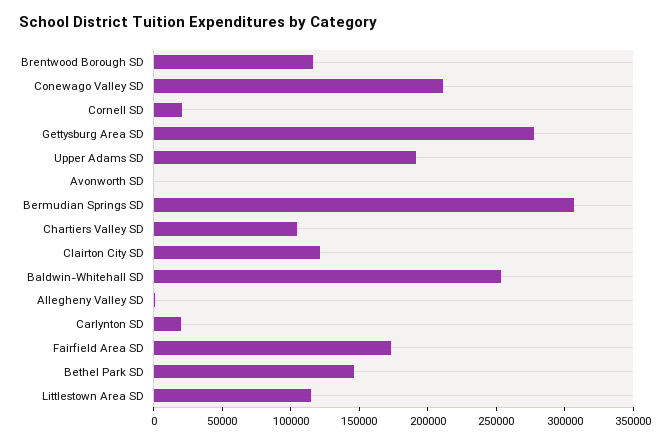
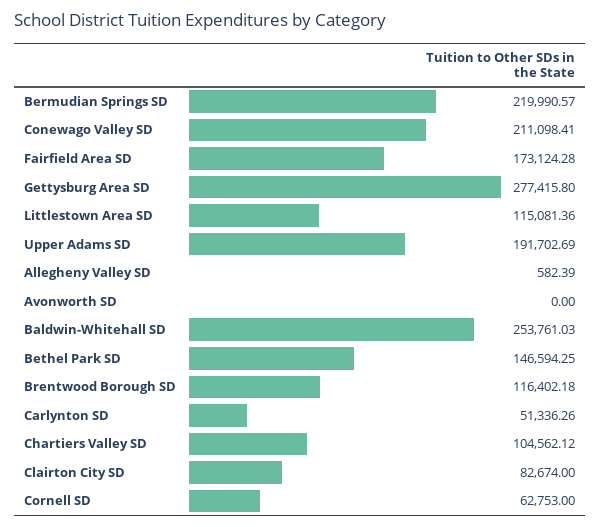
Cornell SD: 20000 -> 62753
Bermudian Springs SD: 310000 -> 219990.57
Clairton City SD: 120000 -> 82674
Carlynton SD: 20000 -> 51336.26

